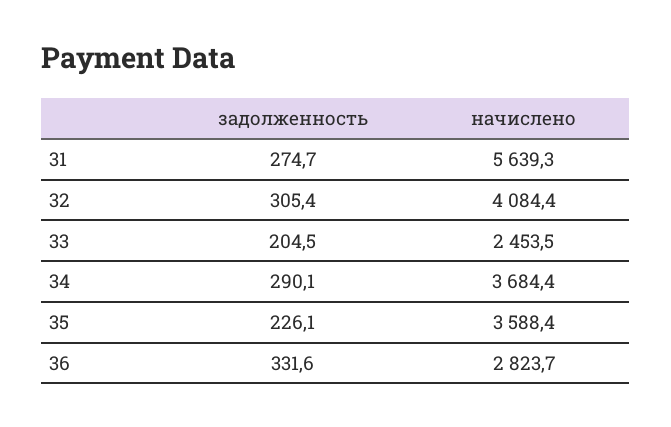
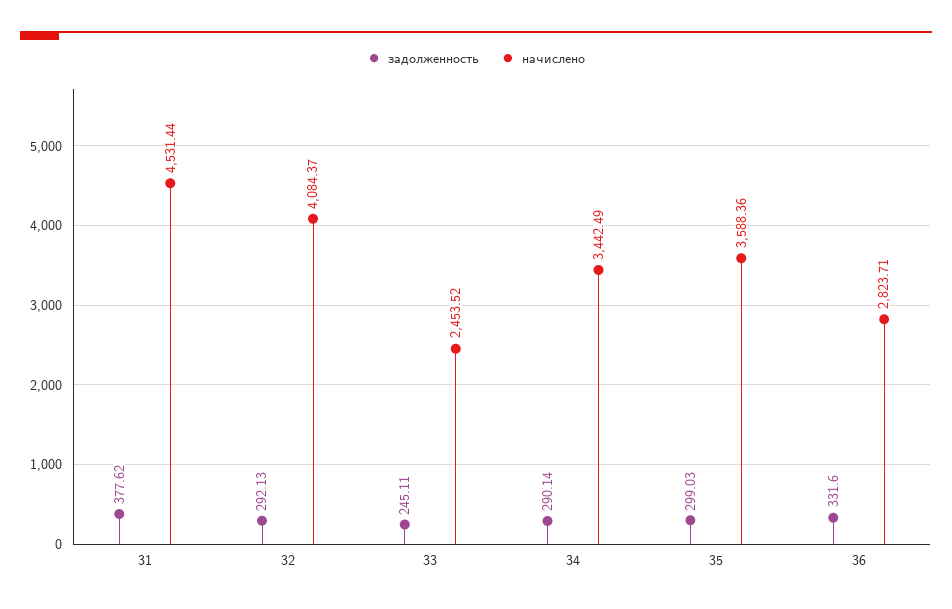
задолженность, 31: 274.7 -> 377.62
начислено, 31: 5639.3 -> 4531.44
задолженность, 32: 305.4 -> 292.13
задолженность, 33: 204.5 -> 245.11
начислено, 34: 3684.4 -> 3442.49
задолженность, 35: 226.1 -> 299.03

